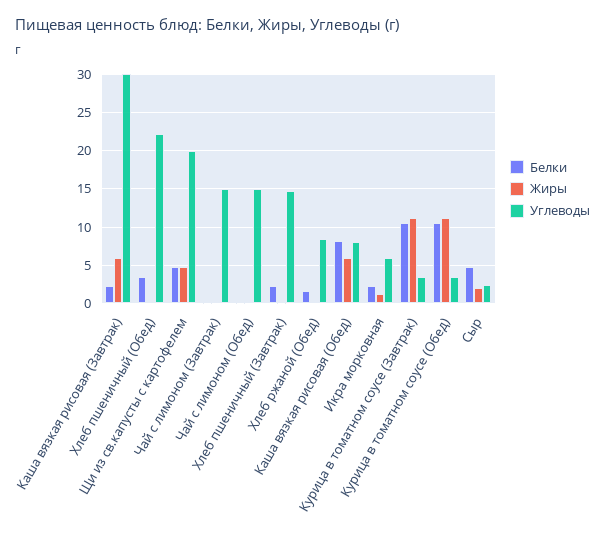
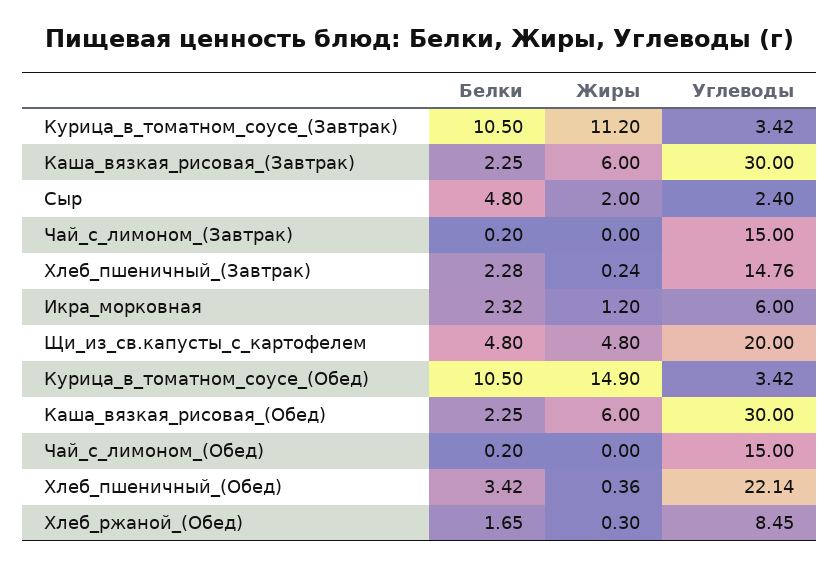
Белки, Каша вязкая рисовая (Обед): 8 -> 2.25
Углеводы, Каша вязкая рисовая (Обед): 8 -> 30
Жиры, Курица в томатном соусе (Обед): 11 -> 14.9

